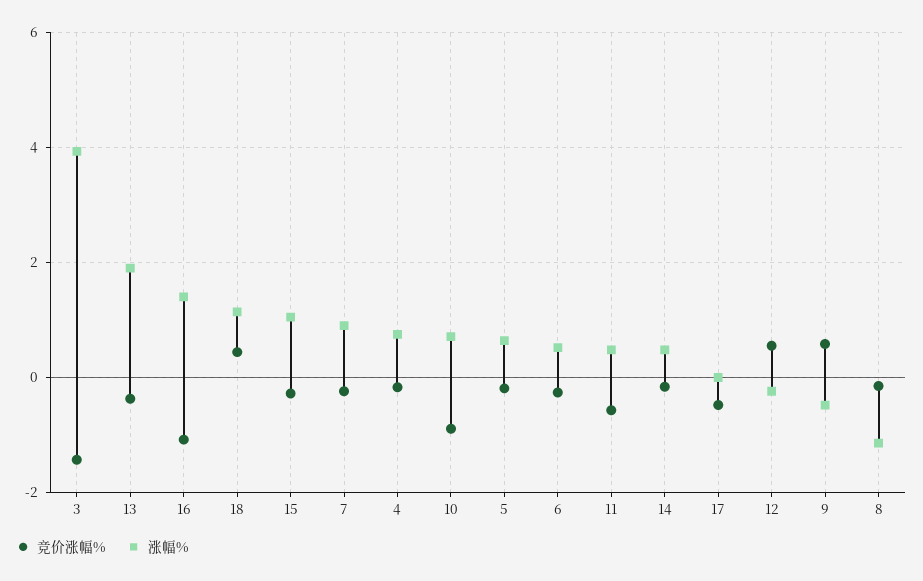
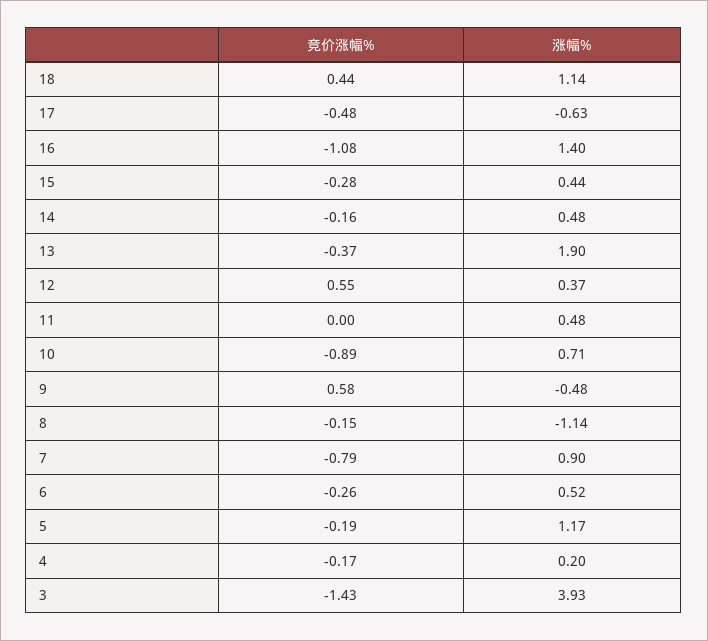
涨幅%, 15: 1 -> 0.44
竞价涨幅%, 7: -0.2 -> -0.79
涨幅%, 4: 0.8 -> 0.2
涨幅%, 5: 0.6 -> 1.17
竞价涨幅%, 11: -0.6 -> 0
涨幅%, 17: 0 -> -0.63
涨幅%, 12: -0.2 -> 0.37

